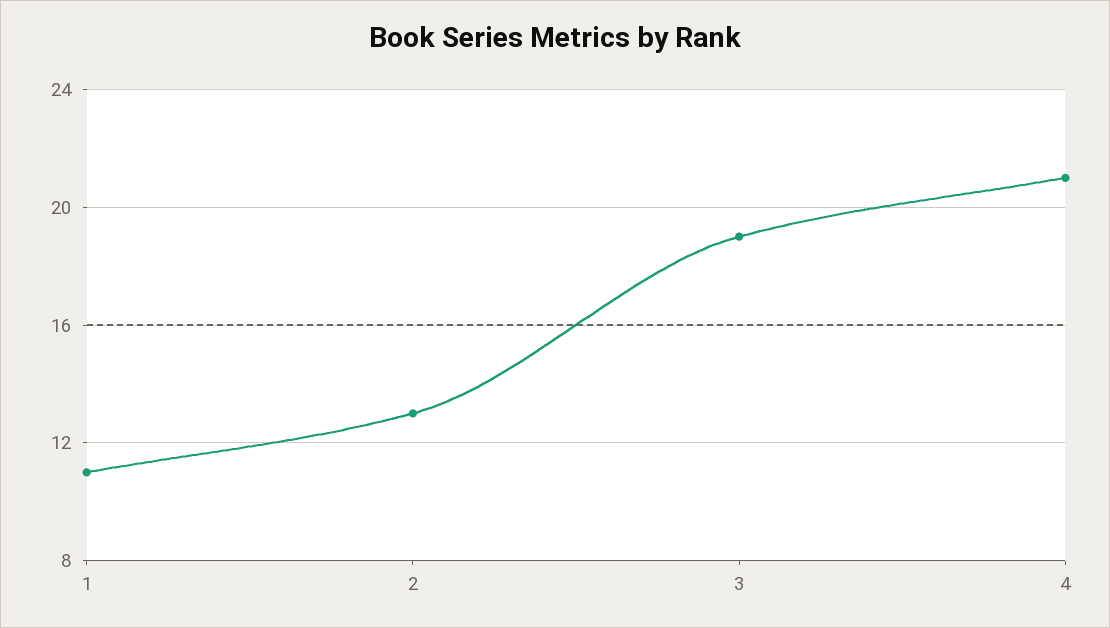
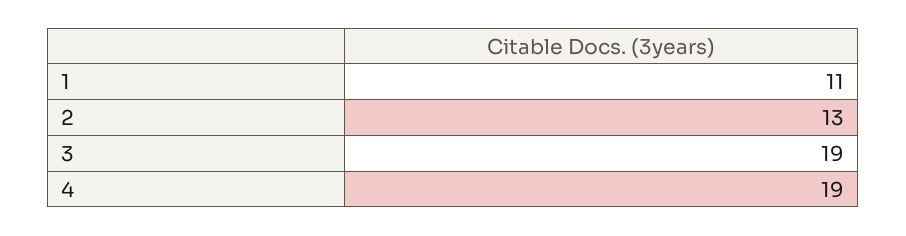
4: 21 -> 19

